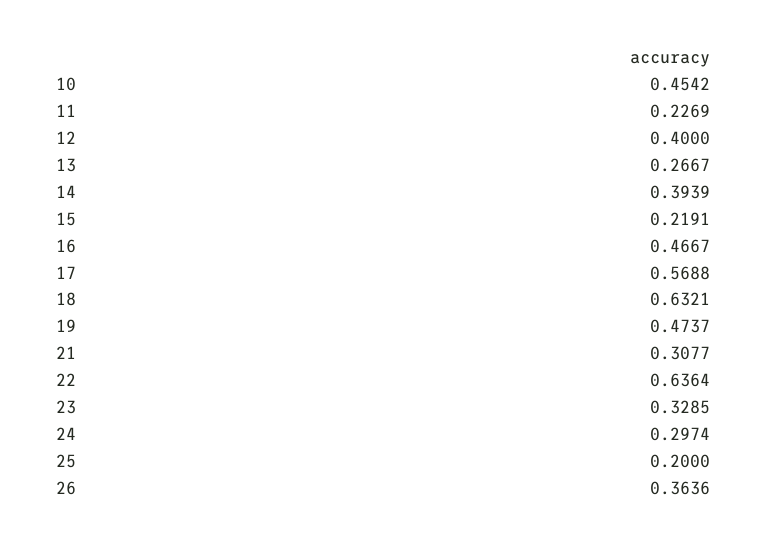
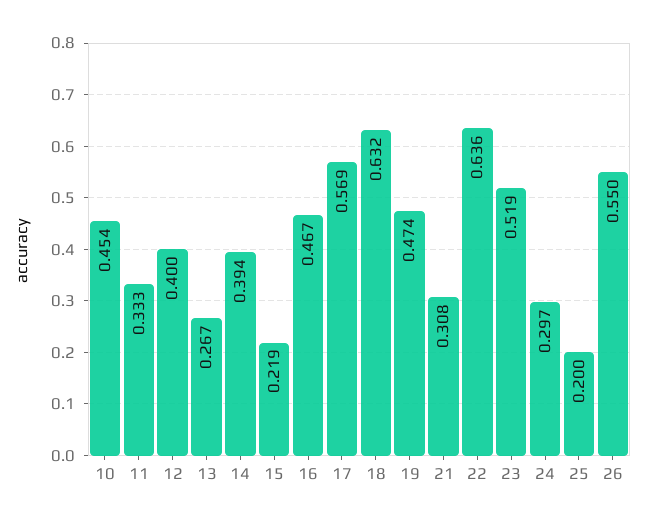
11: 0.2269 -> 0.333
23: 0.3285 -> 0.519
26: 0.3636 -> 0.55

